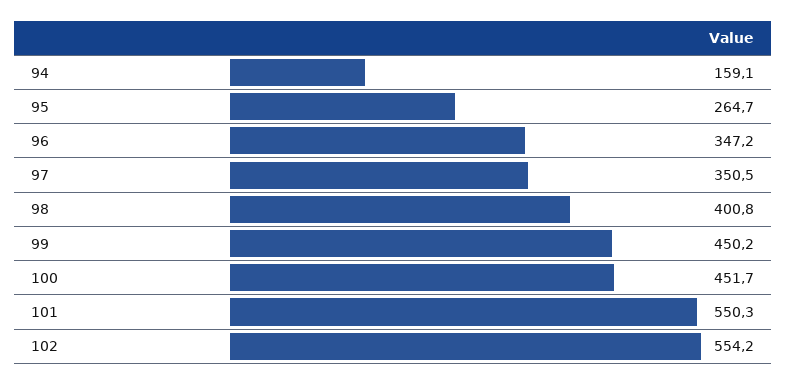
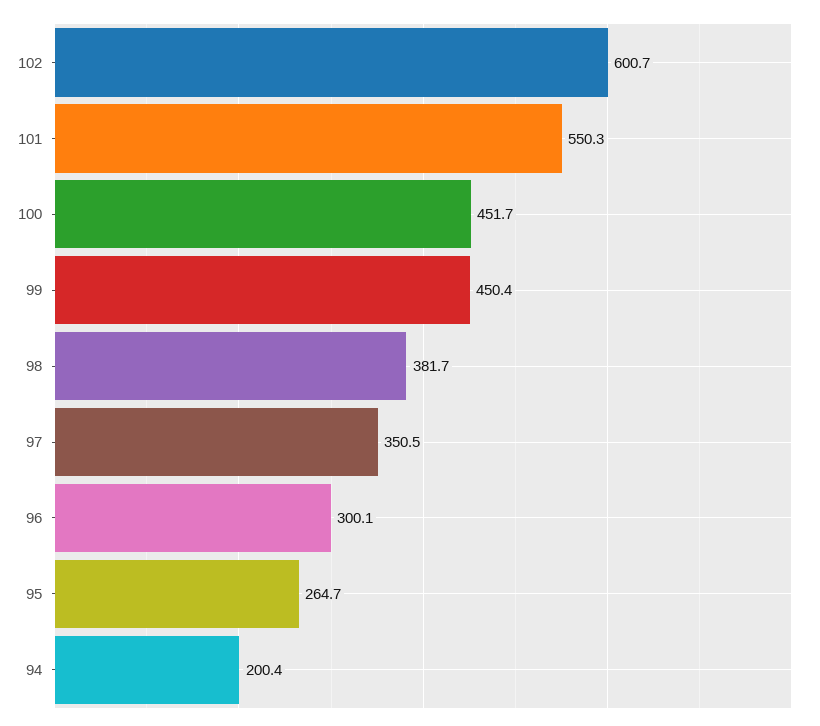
94: 159.1 -> 200.4
96: 347.2 -> 300.1
98: 400.8 -> 381.7
99: 450.2 -> 450.4
102: 554.2 -> 600.7

